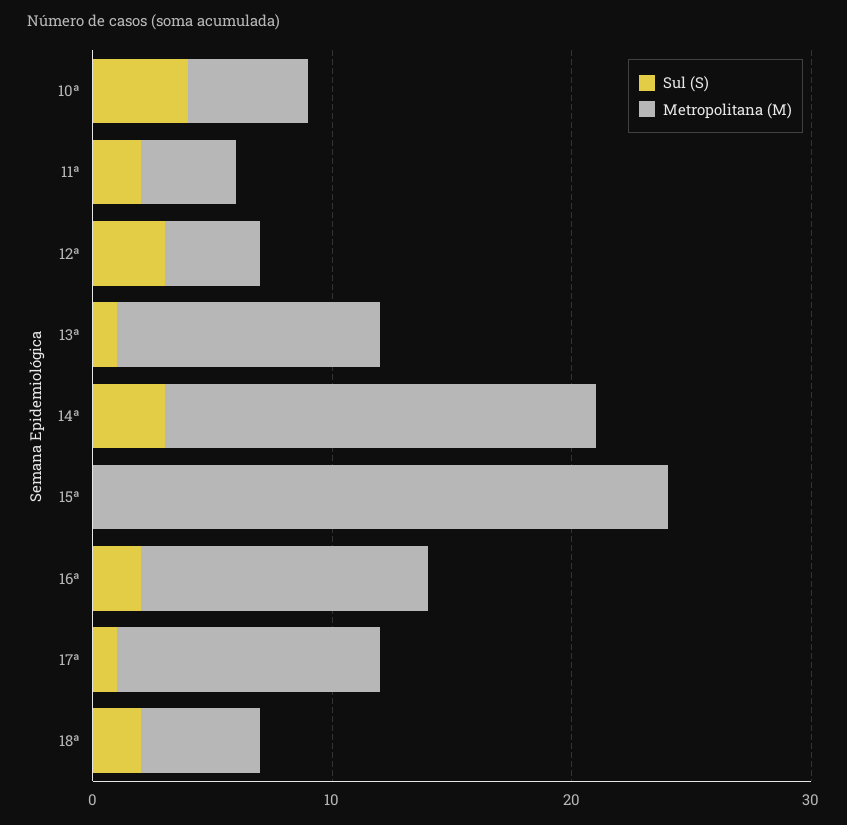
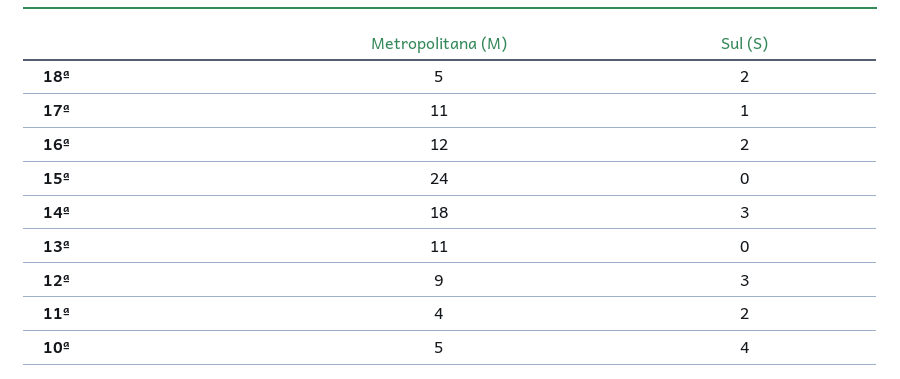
Metropolitana (M), 12ª: 4 -> 9
Sul (S), 13ª: 1 -> 0

